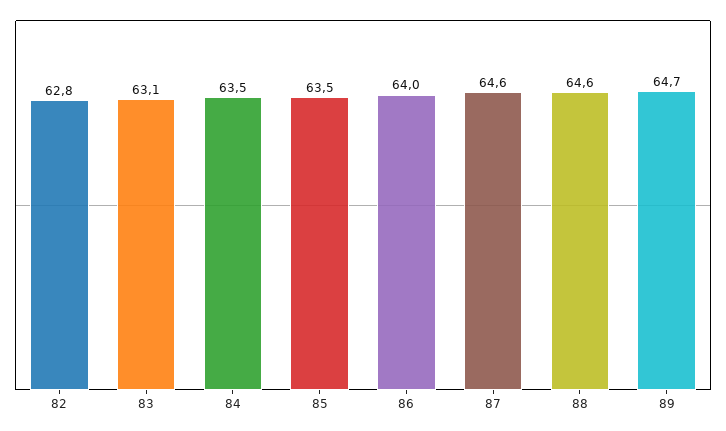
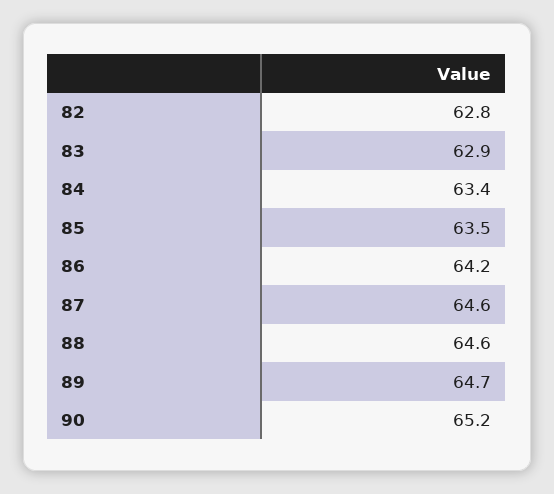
83: 63.1 -> 62.9
84: 63.5 -> 63.4
86: 64 -> 64.2
90: none -> 65.2

